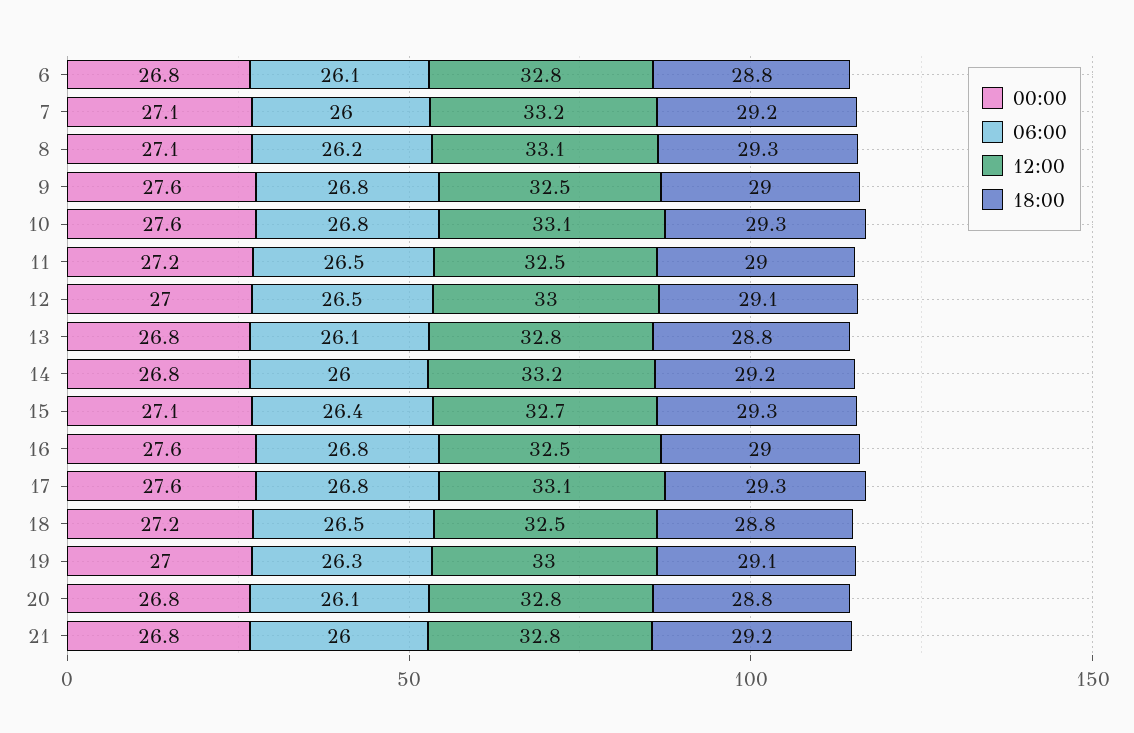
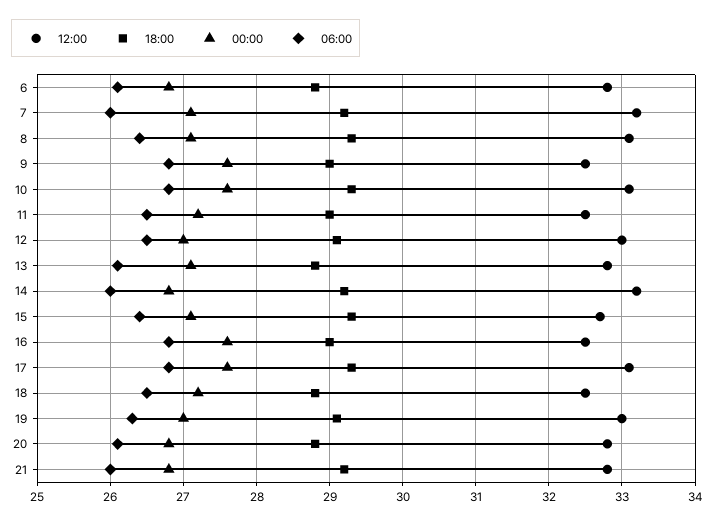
06:00, 8: 26.2 -> 26.4
00:00, 13: 26.8 -> 27.1

